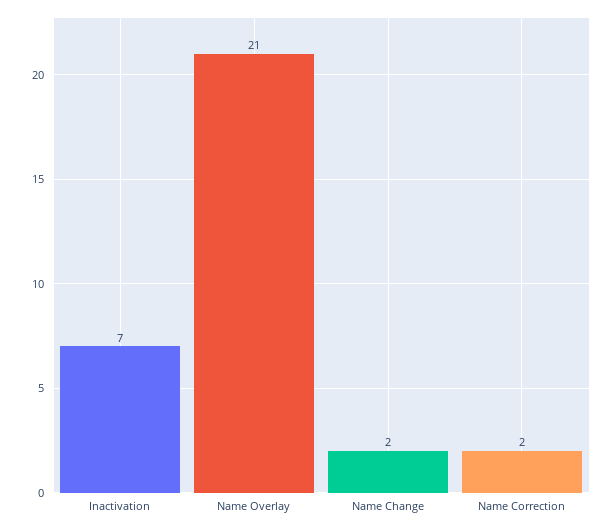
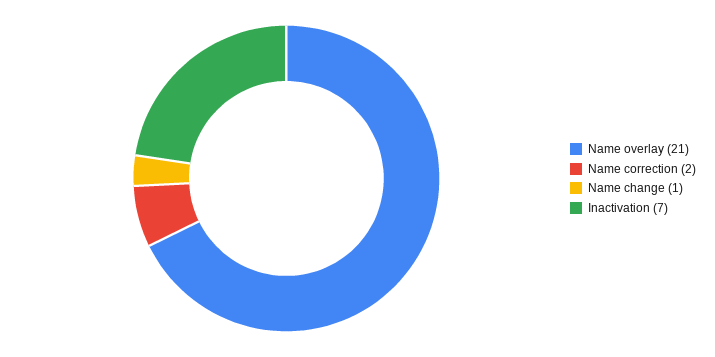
Name Change: 2 -> 1

